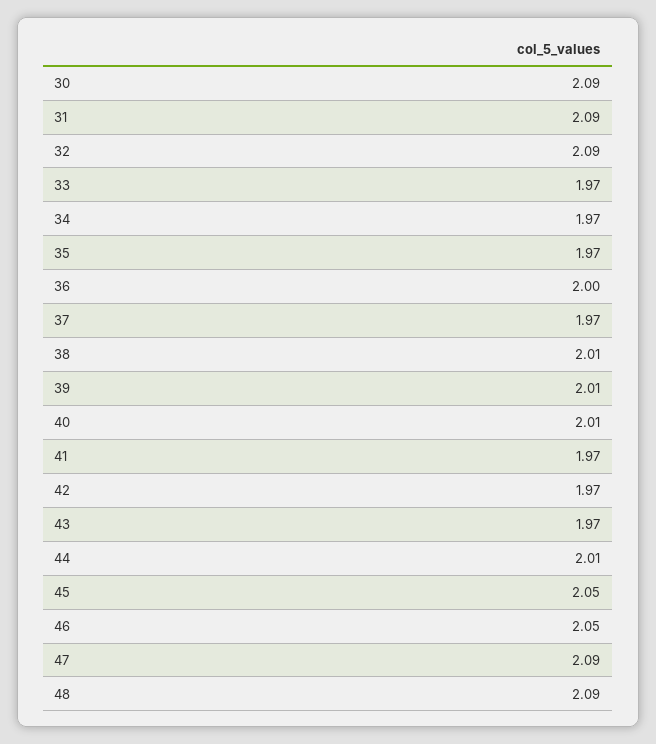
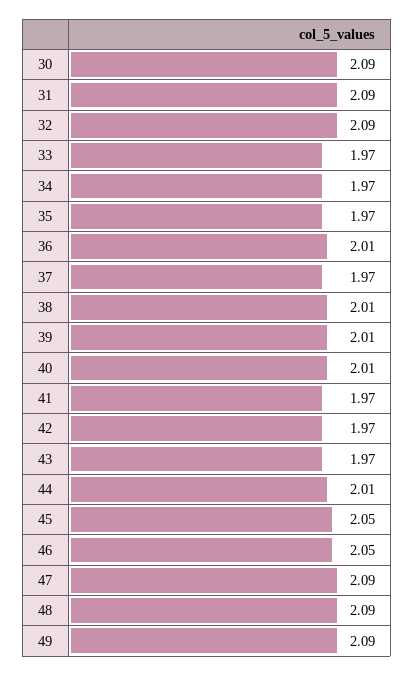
36: 2 -> 2.01
49: none -> 2.09

